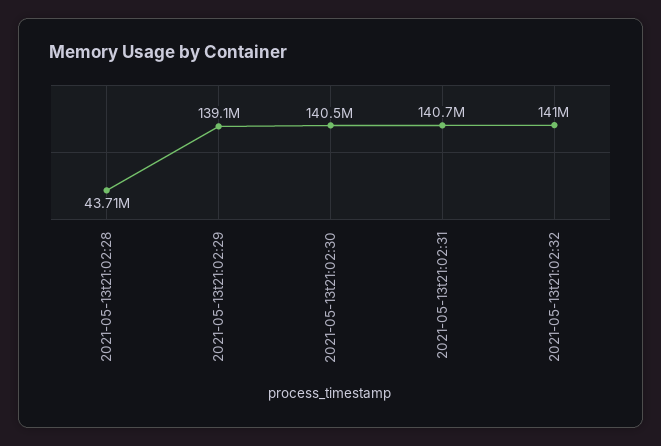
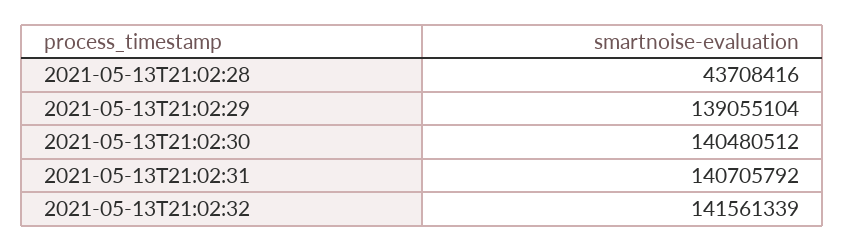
2021-05-13t21:02:32: 141000000 -> 141561339

